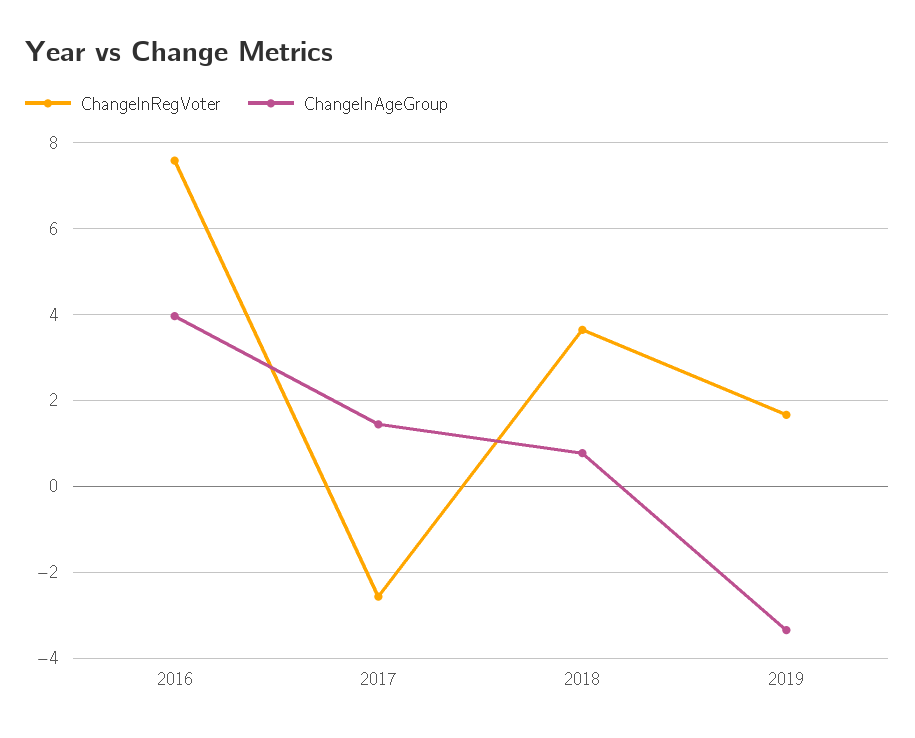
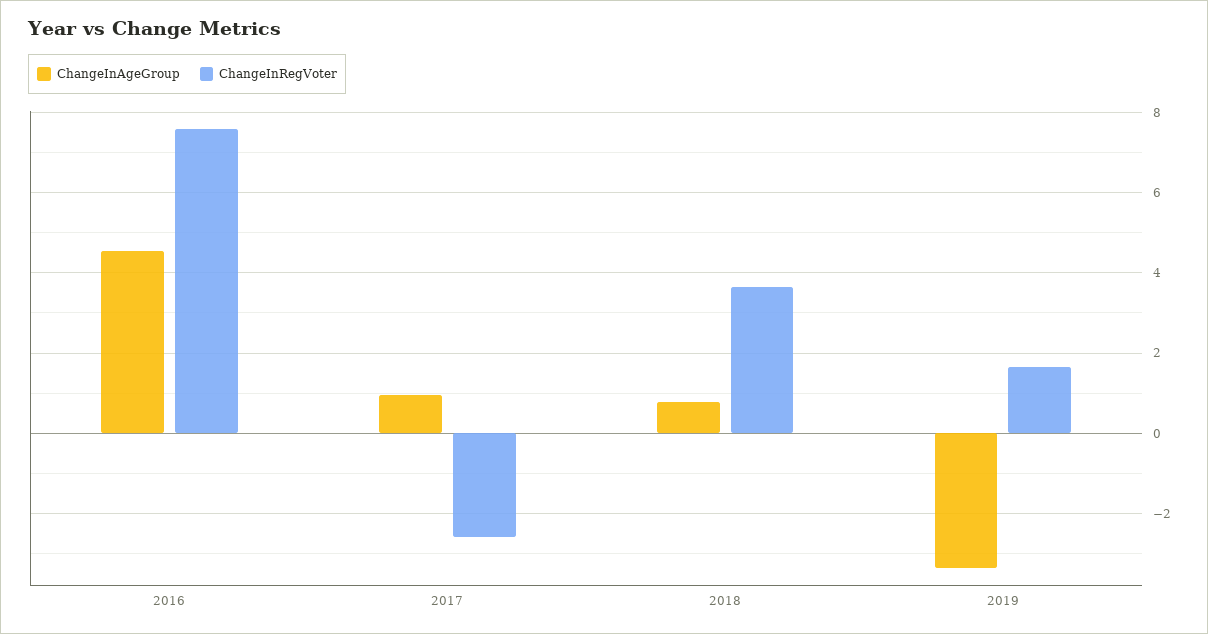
ChangeInAgeGroup, 2016: 4 -> 4.6
ChangeInAgeGroup, 2017: 1.4 -> 1

